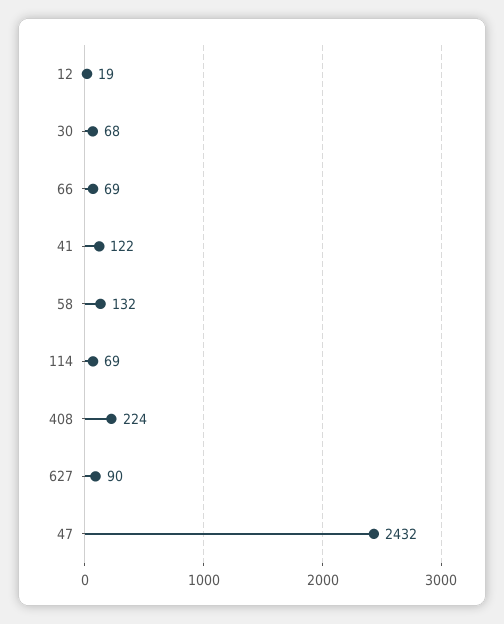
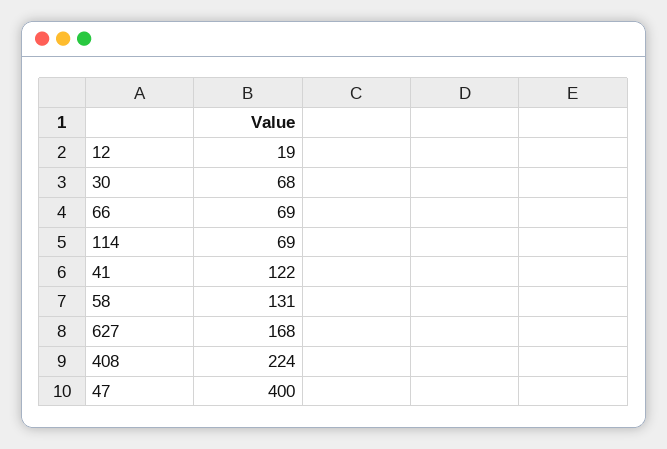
58: 132 -> 131
627: 90 -> 168
47: 2432 -> 400

